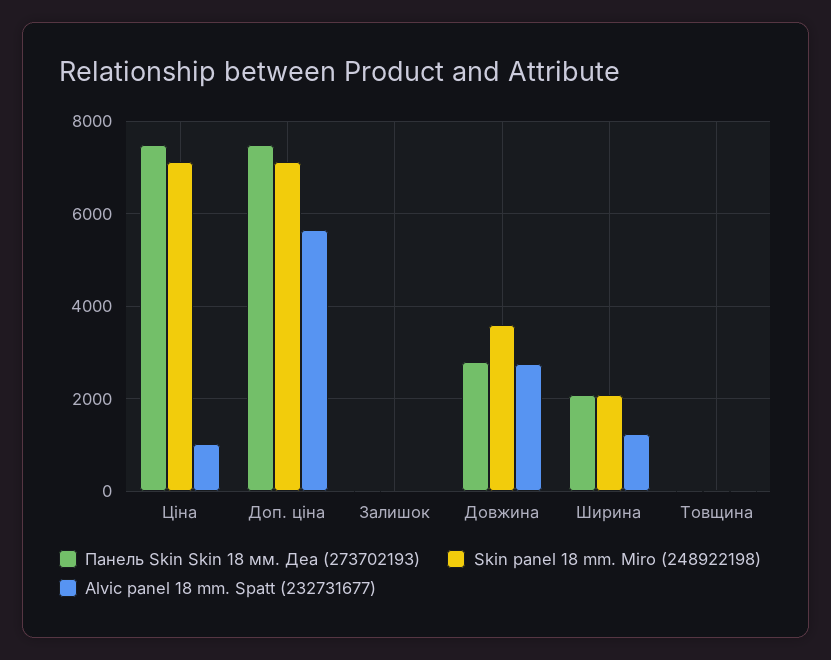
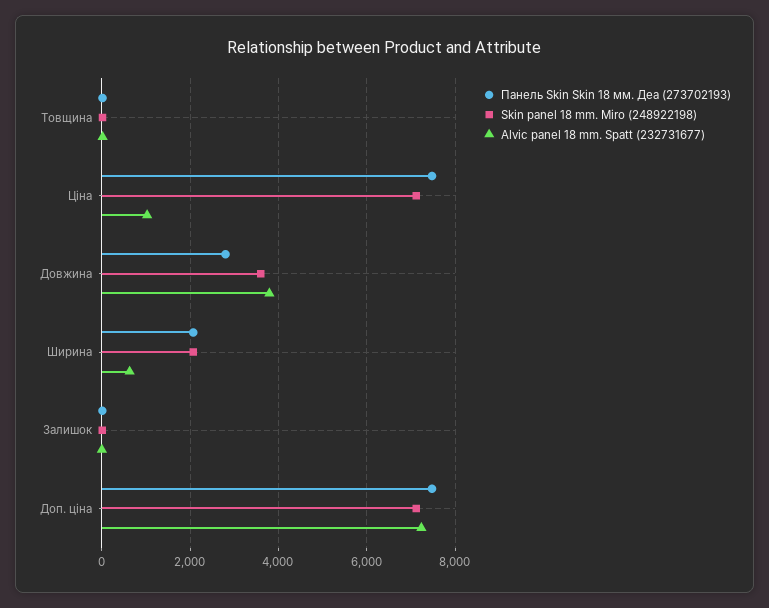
Alvic panel 18 mm. Spatt (232731677), Доп. ціна: 5600 -> 7200
Alvic panel 18 mm. Spatt (232731677), Довжина: 2800 -> 3800
Alvic panel 18 mm. Spatt (232731677), Ширина: 1200 -> 600

